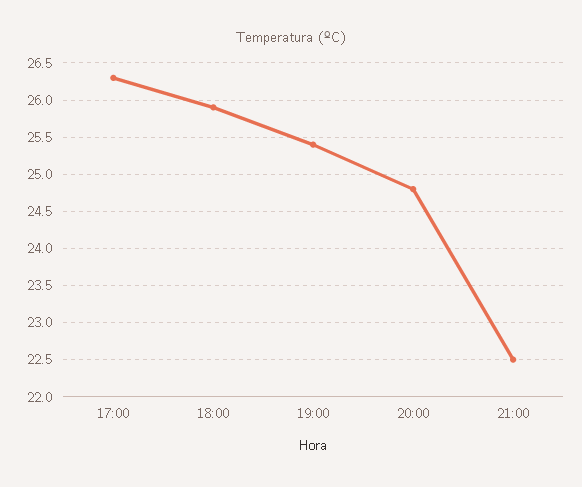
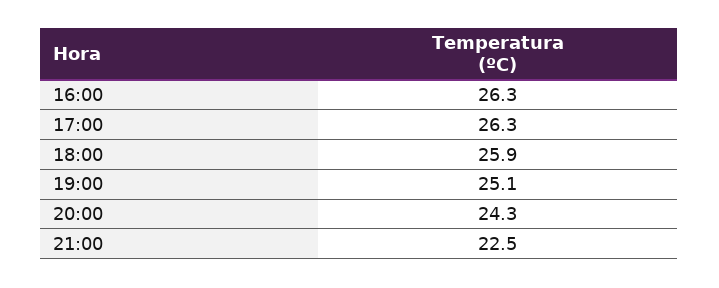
19:00: 25.4 -> 25.1
20:00: 24.8 -> 24.3
16:00: none -> 26.3

